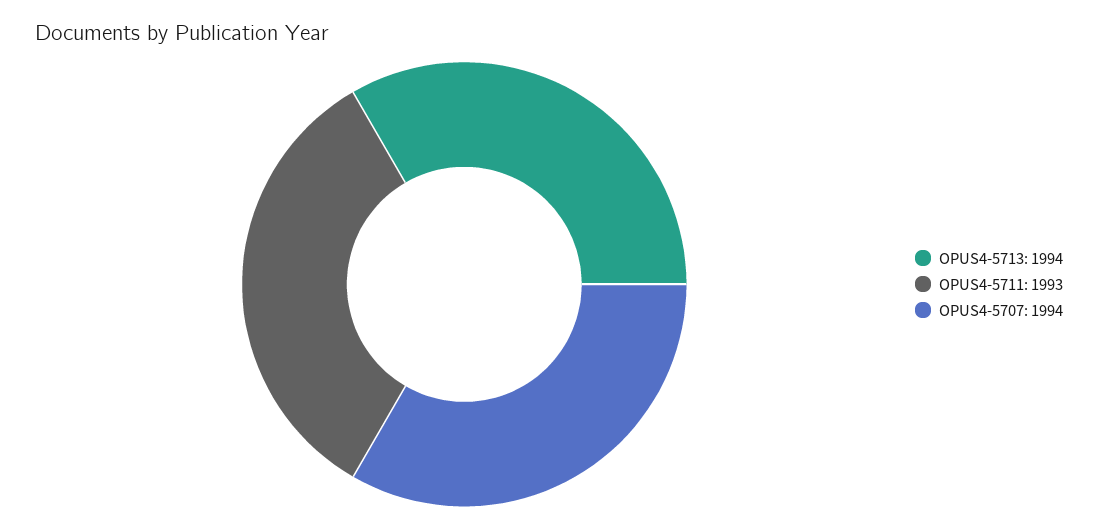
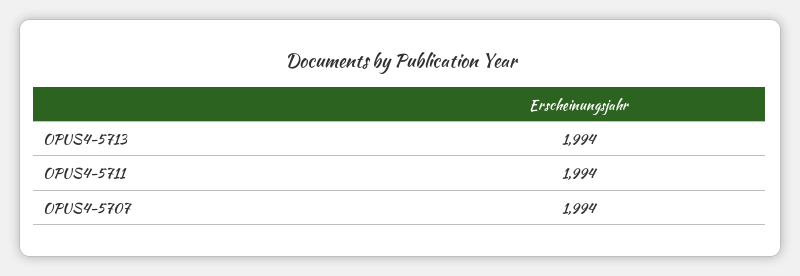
OPUS4-5711: 1993 -> 1994

